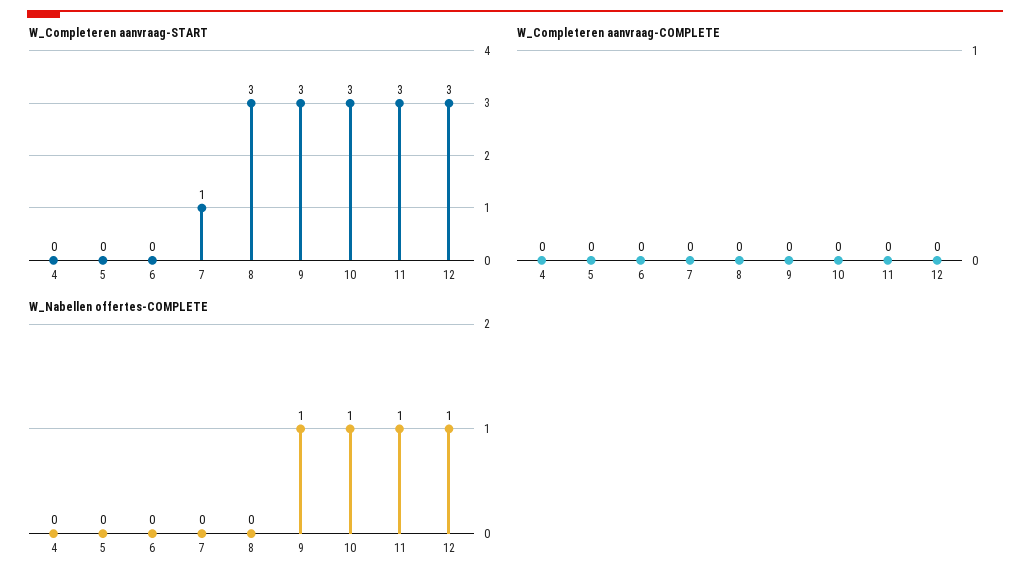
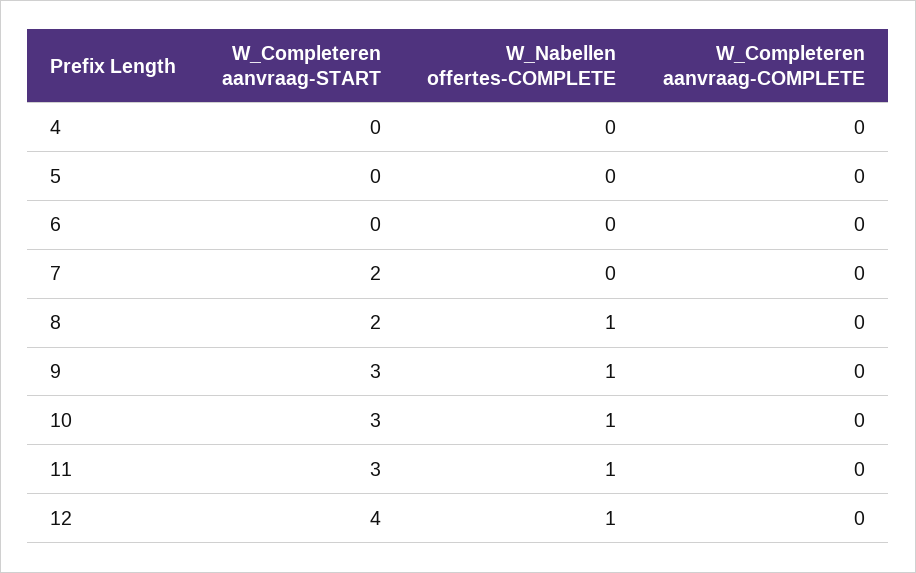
W_Completeren aanvraag-START, 7: 1 -> 2
W_Completeren aanvraag-START, 8: 3 -> 2
W_Completeren aanvraag-START, 12: 3 -> 4
W_Nabellen offertes-COMPLETE, 8: 0 -> 1

